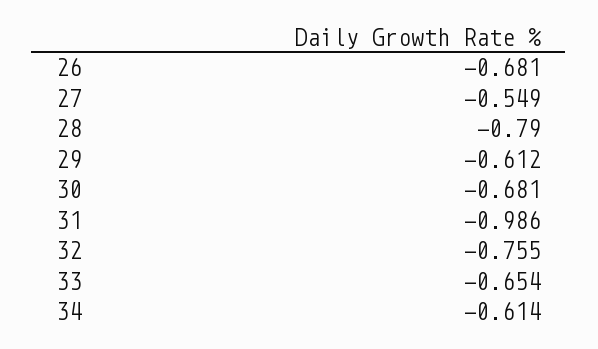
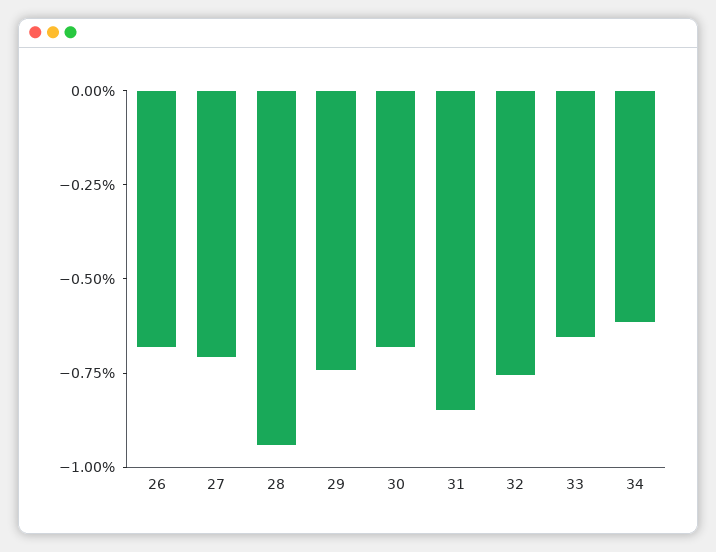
27: -0.549 -> -0.7
28: -0.79 -> -0.95
29: -0.612 -> -0.75
31: -0.986 -> -0.85

